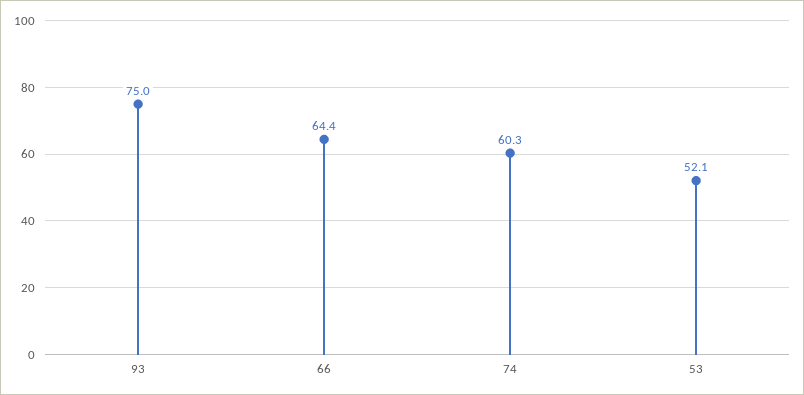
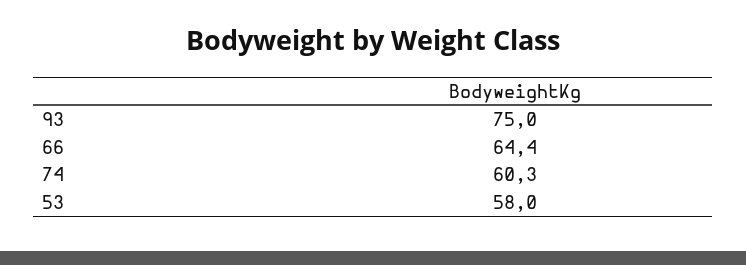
53: 52.1 -> 58

